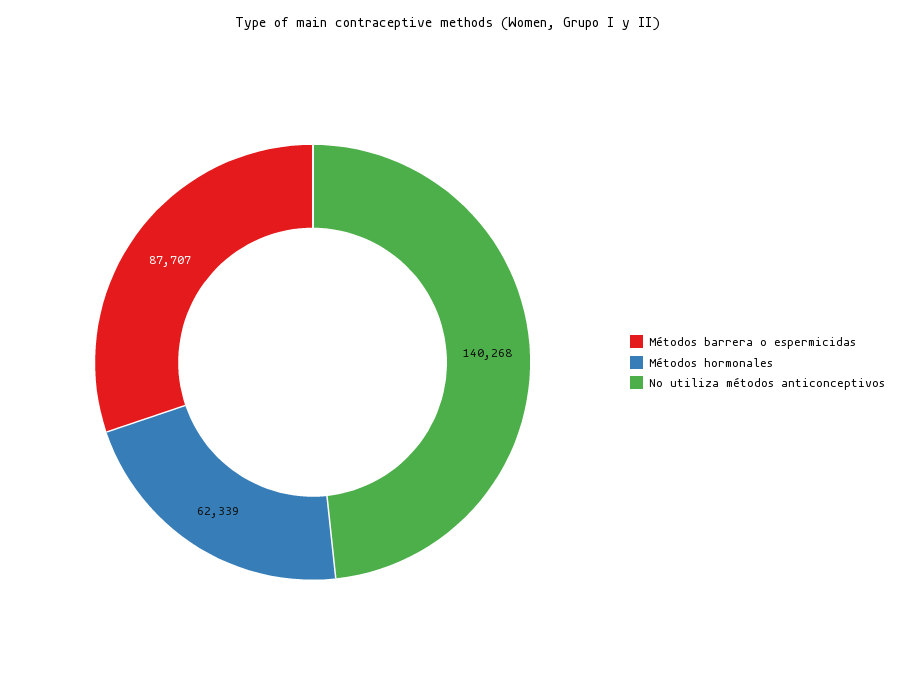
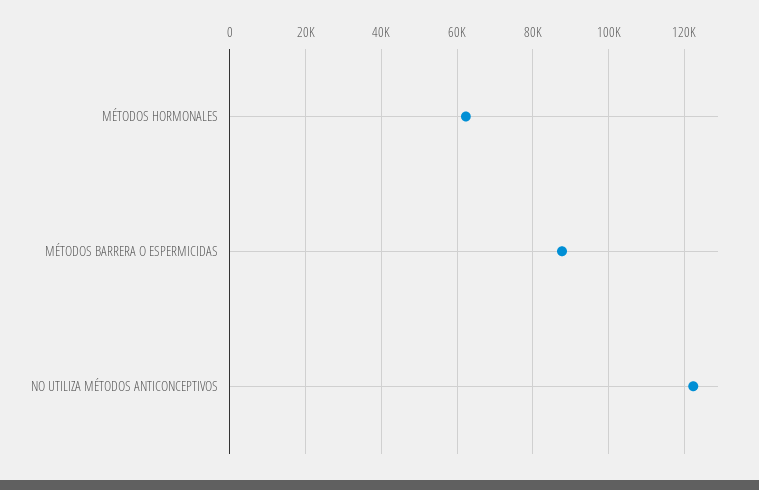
No utiliza métodos anticonceptivos: 140268 -> 122000

